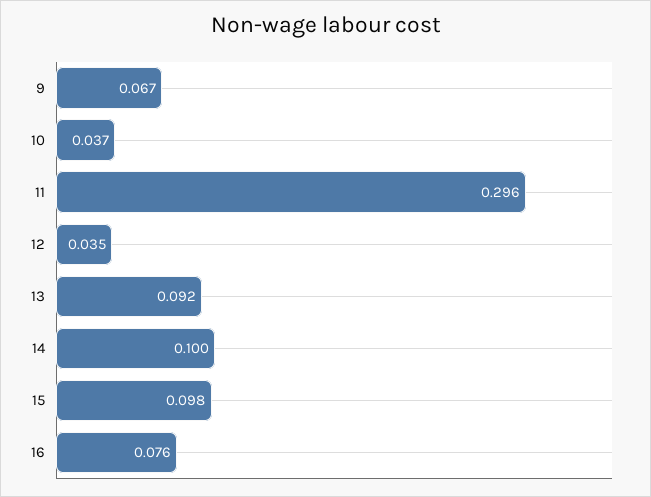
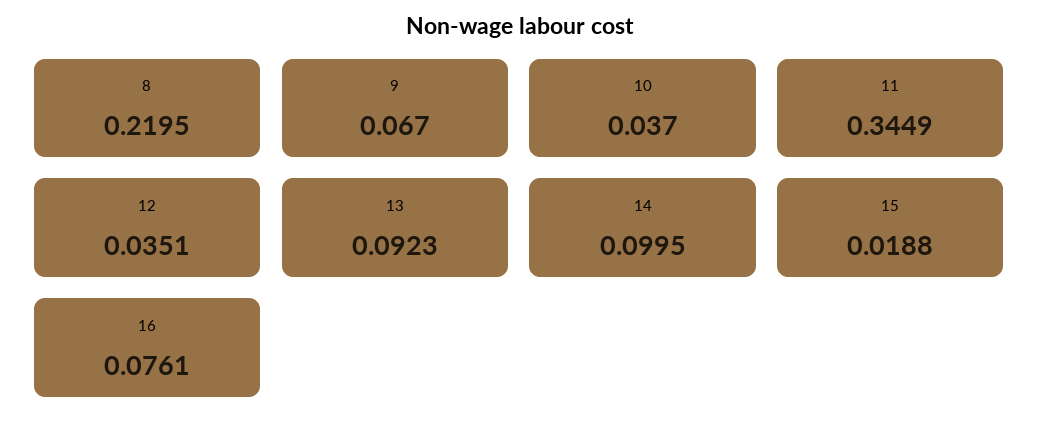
11: 0.296 -> 0.3449
15: 0.098 -> 0.0188
8: none -> 0.2195

